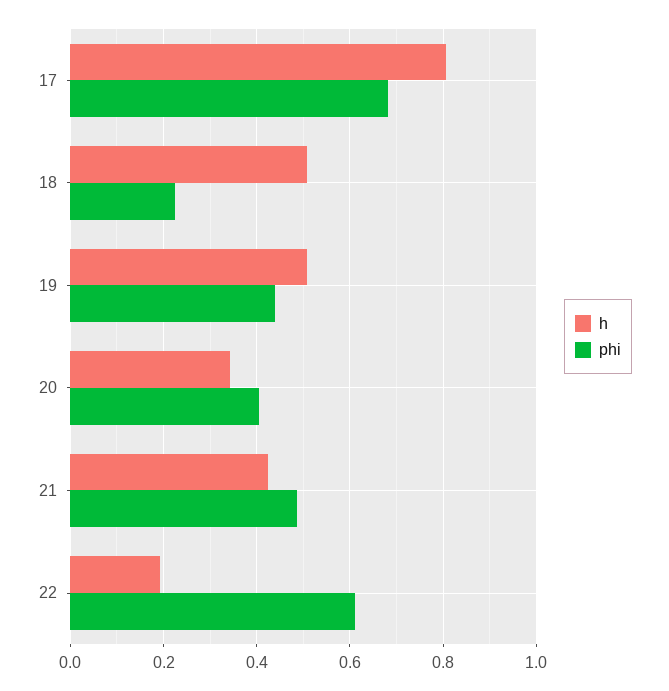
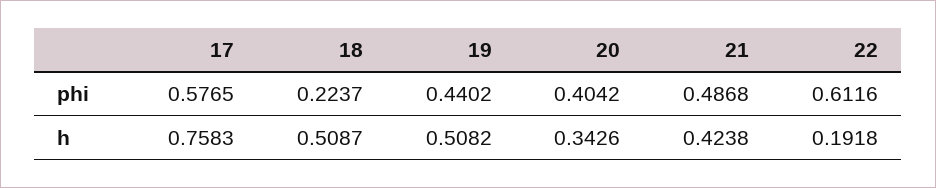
h, 17: 0.8 -> 0.7583
phi, 17: 0.68 -> 0.5765

